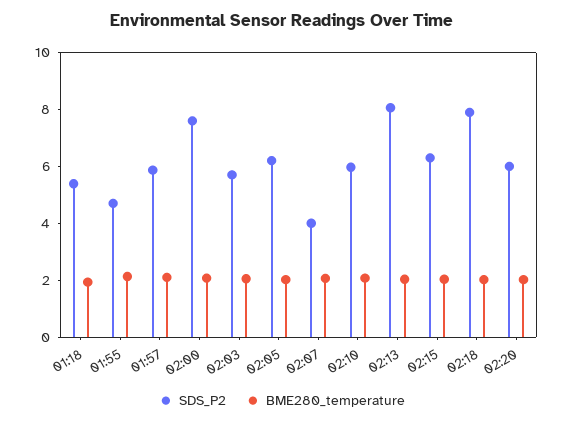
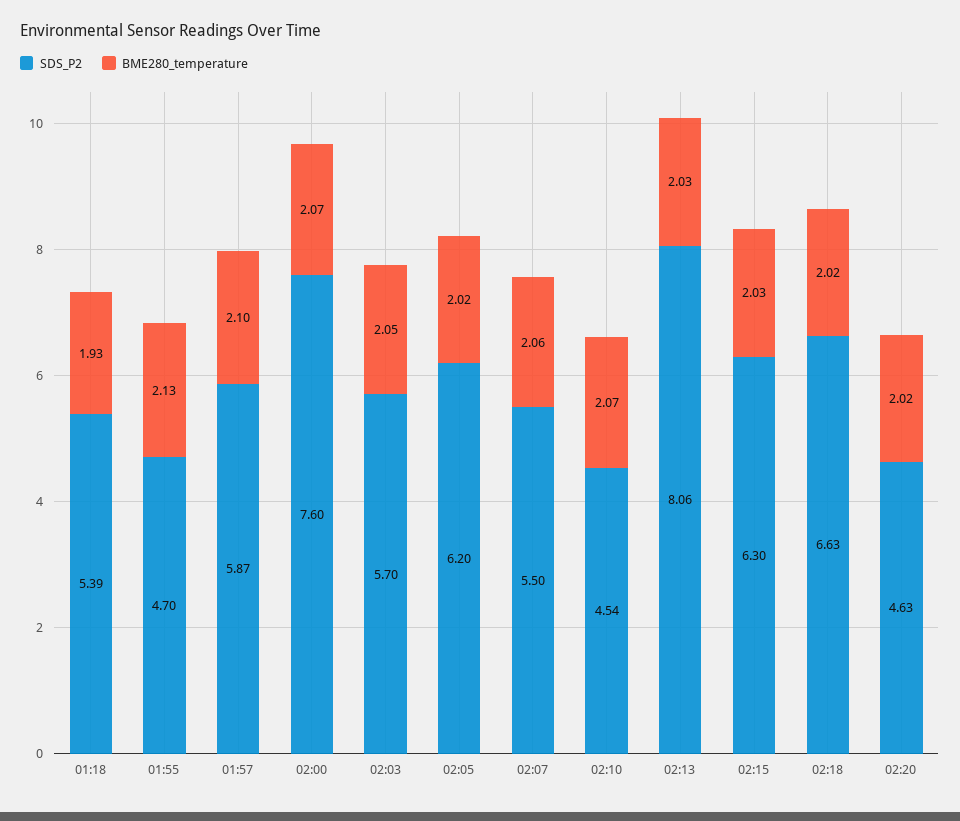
SDS_P2, 02:07: 4 -> 5.5
SDS_P2, 02:10: 6 -> 4.54
SDS_P2, 02:18: 8 -> 6.63
SDS_P2, 02:20: 6 -> 4.63

